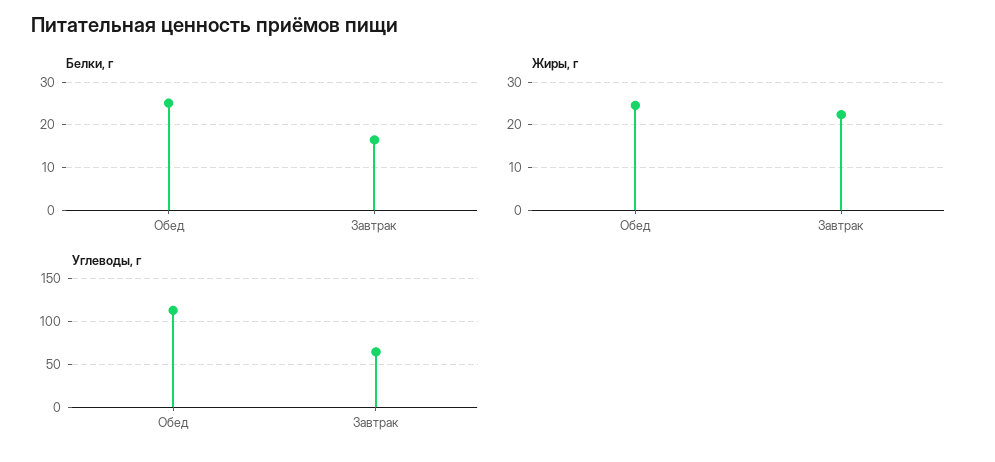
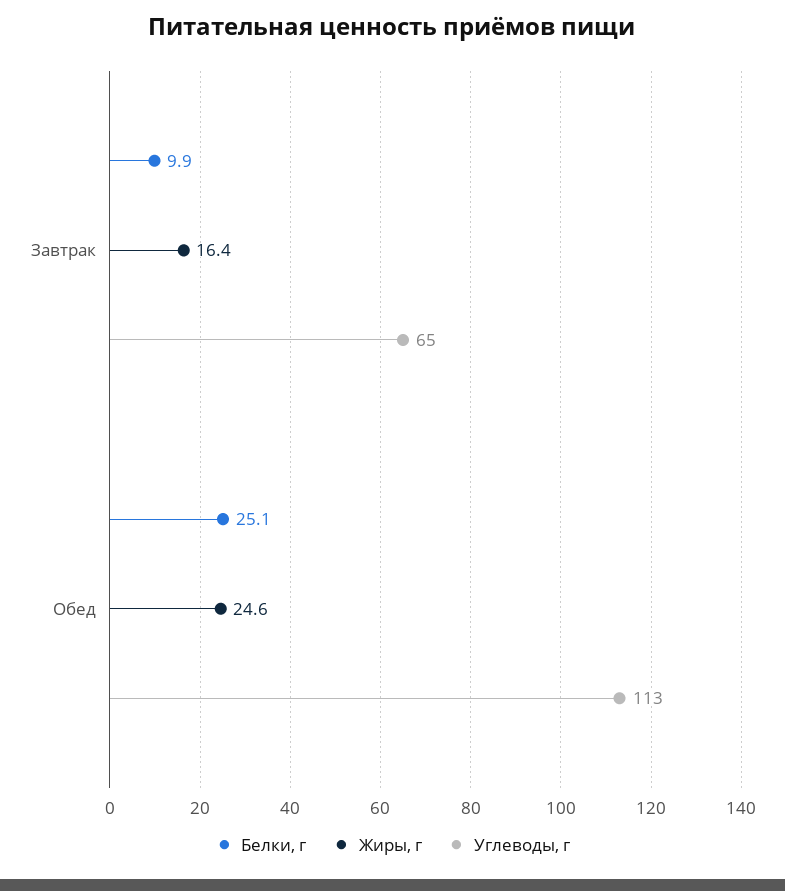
Белки, г, Завтрак: 16 -> 9.9
Жиры, г, Завтрак: 22 -> 16.4

